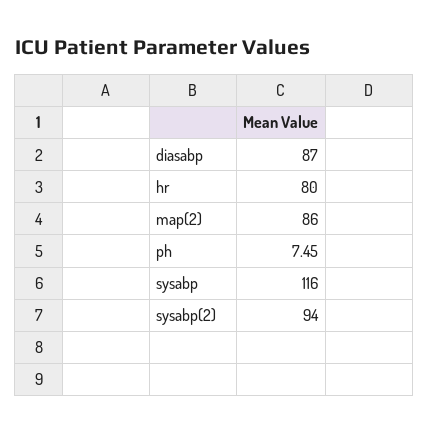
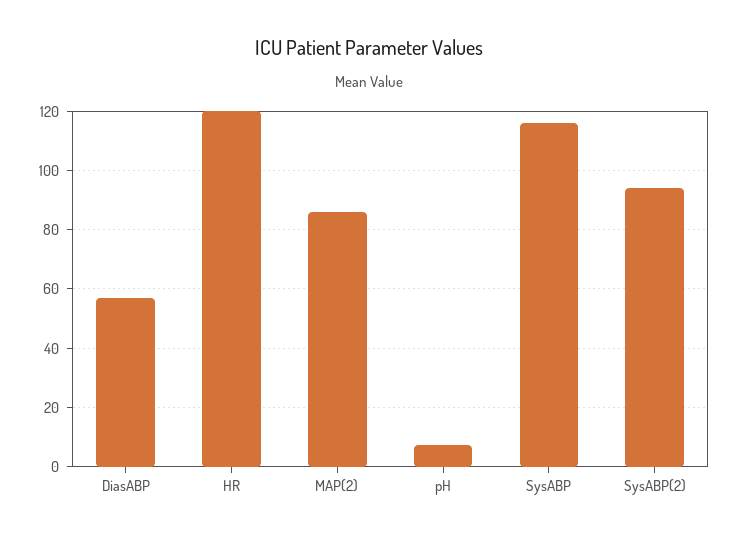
diasabp: 87 -> 57.5
hr: 80 -> 120

